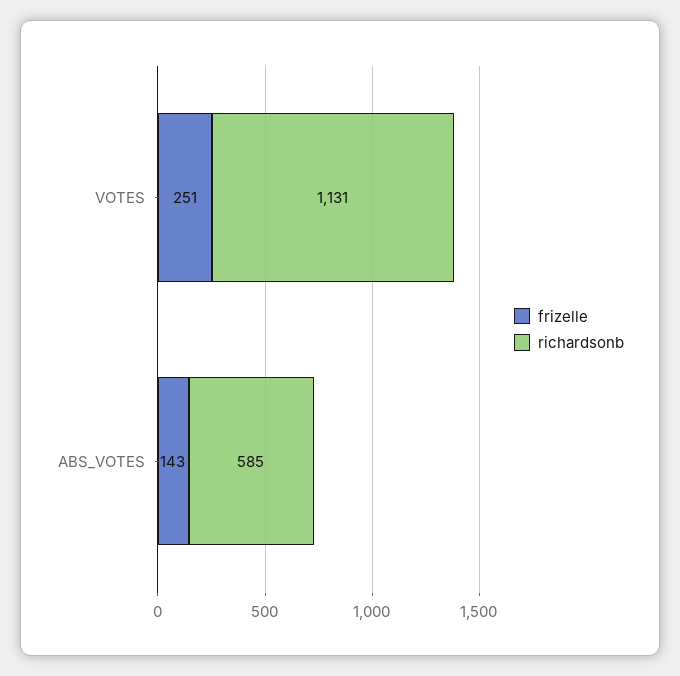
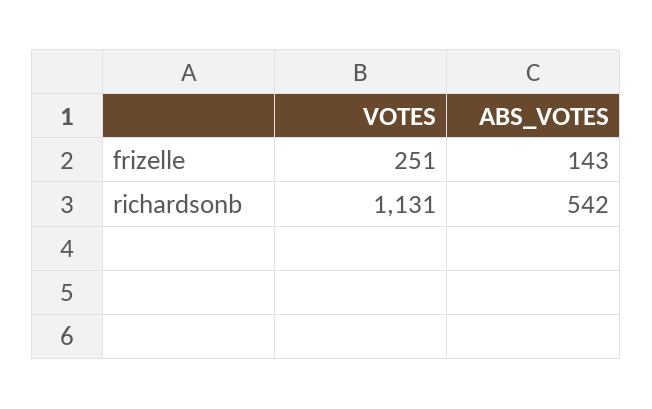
richardsonb, ABS_VOTES: 585 -> 542

